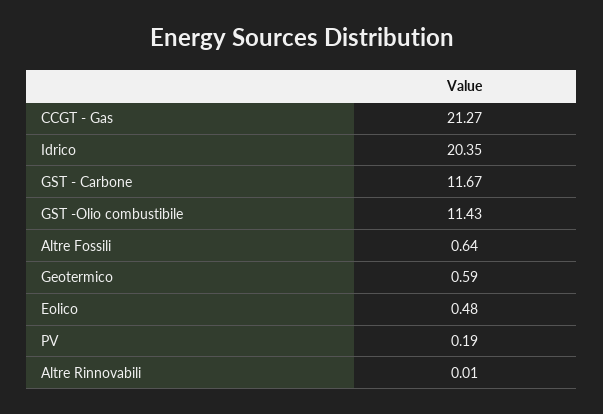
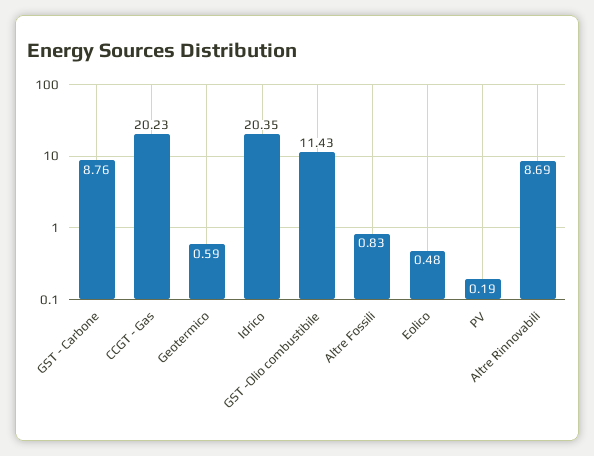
CCGT - Gas: 21.27 -> 20.23
GST - Carbone: 11.67 -> 8.76
Altre Fossili: 0.64 -> 0.83
Altre Rinnovabili: 0.01 -> 8.69

